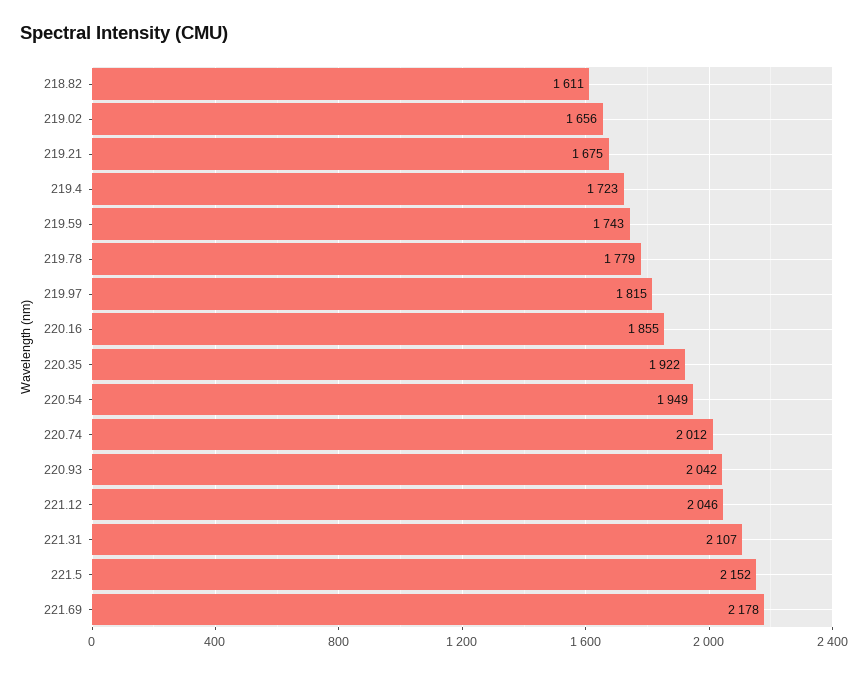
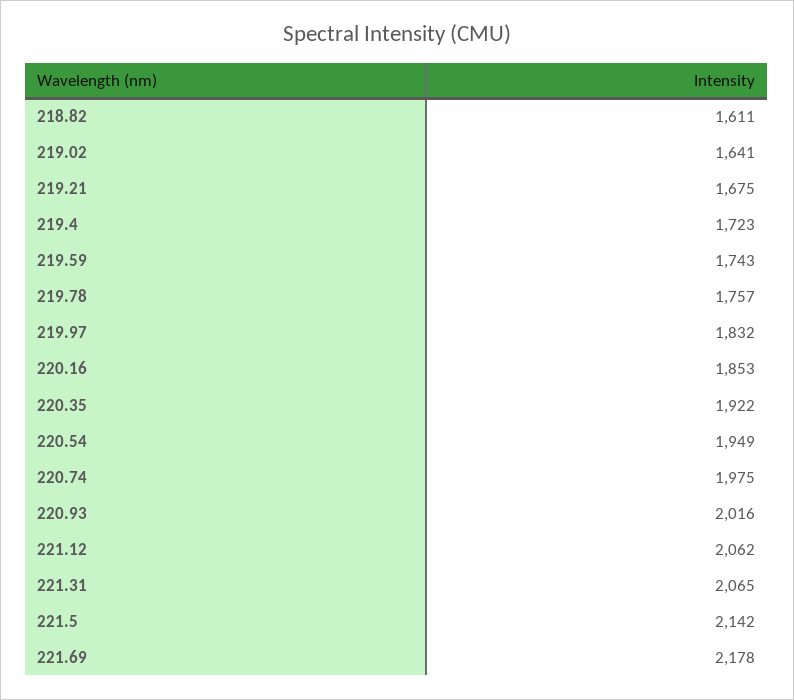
219.02: 1656 -> 1641
219.78: 1779 -> 1757
219.97: 1815 -> 1832
220.16: 1855 -> 1853
220.74: 2012 -> 1975
220.93: 2042 -> 2016
221.12: 2046 -> 2062
221.31: 2107 -> 2065
221.5: 2152 -> 2142

